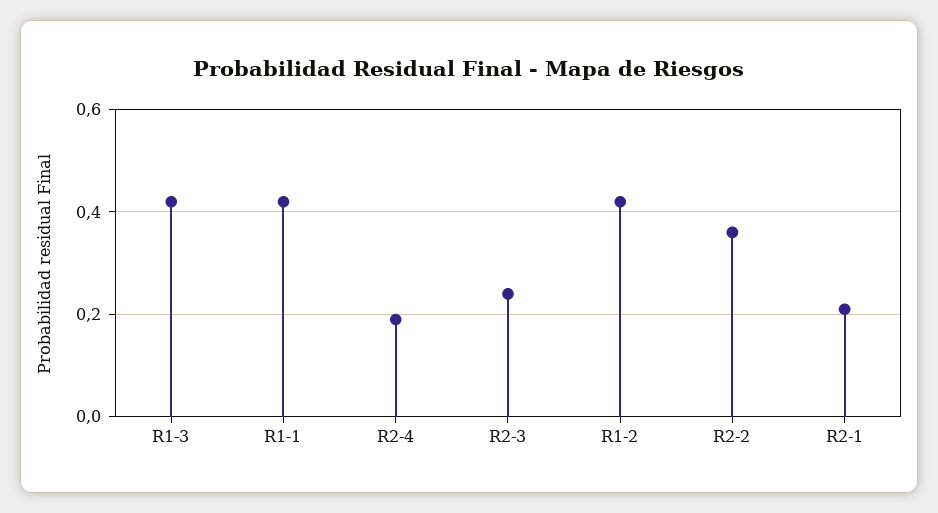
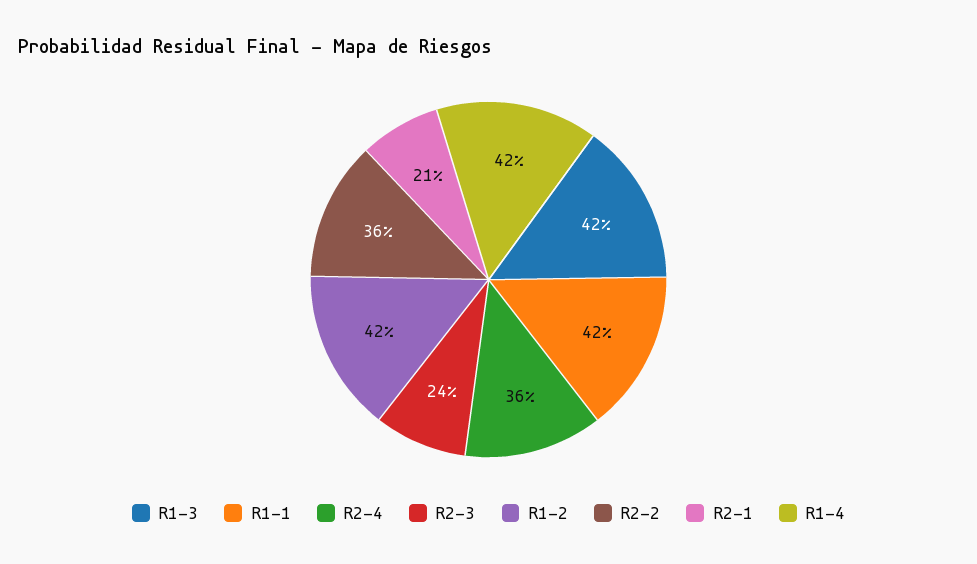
R2-4: 0.2 -> 0.36
R1-4: none -> 0.42

